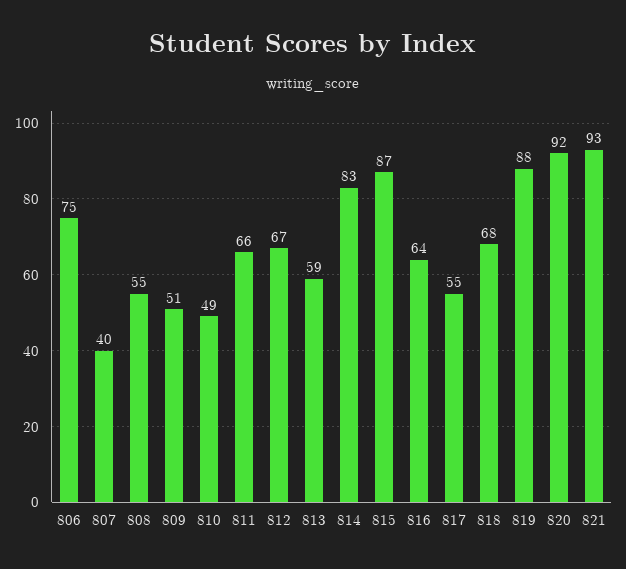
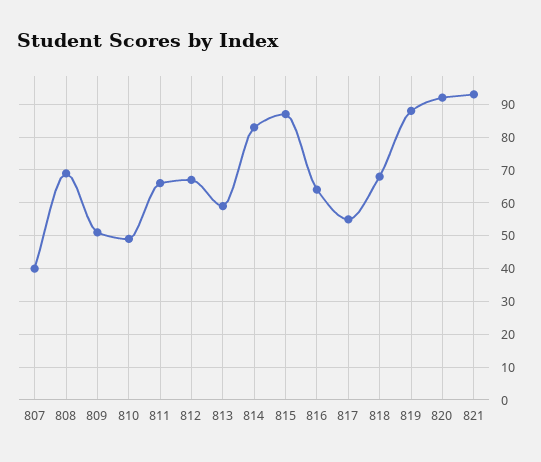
806: 75 -> none
808: 55 -> 70

